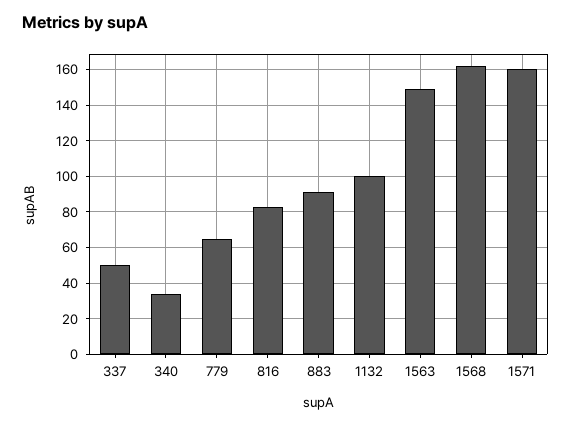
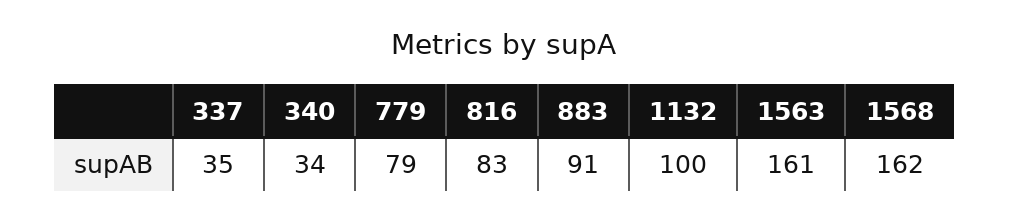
337: 50 -> 35
779: 65 -> 79
1563: 150 -> 161
1571: 160 -> none

